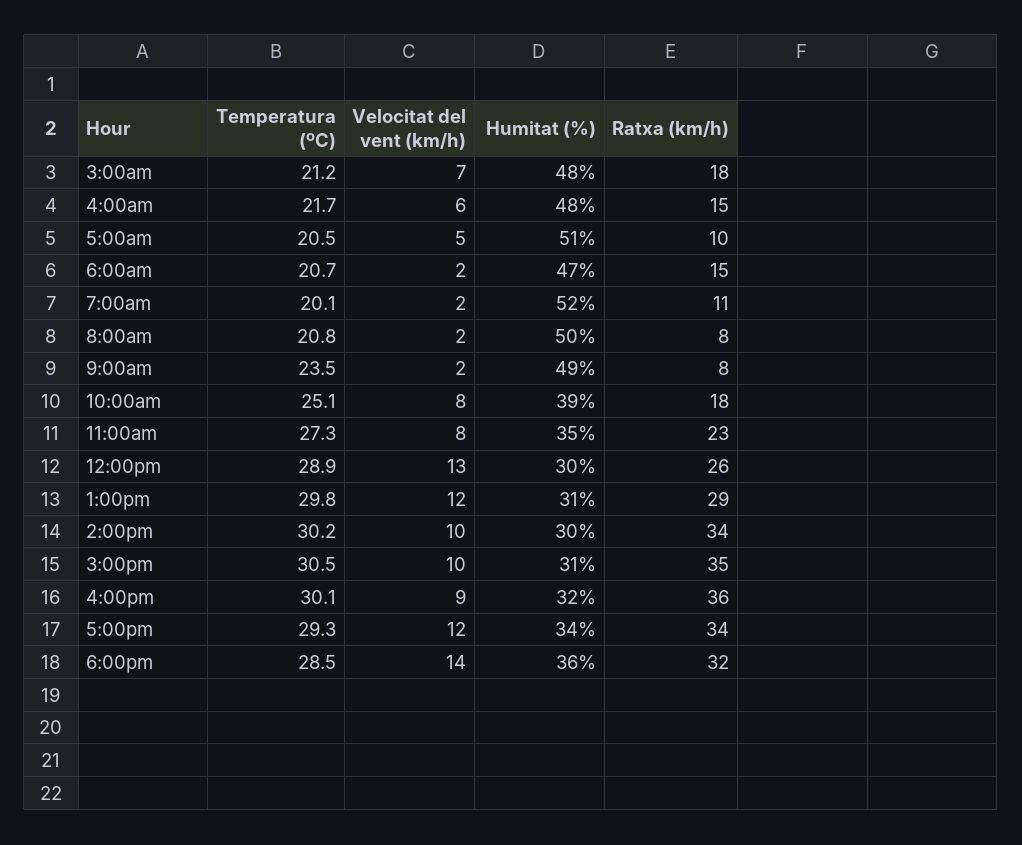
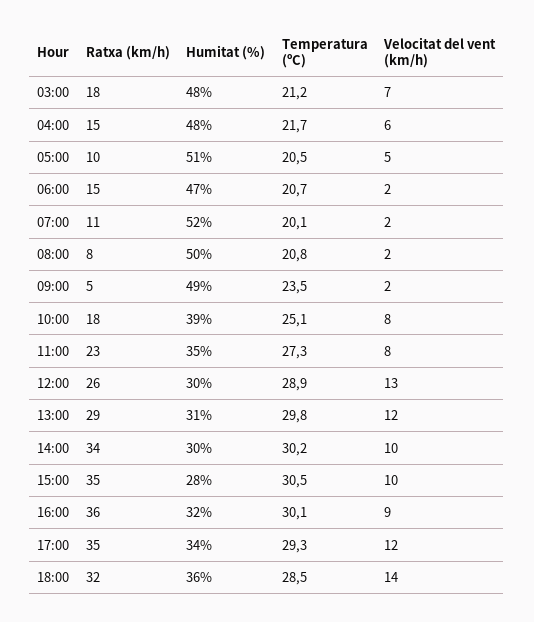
Ratxa (km/h), 9:00am: 8 -> 5
Humitat (%), 3:00pm: 31 -> 28
Ratxa (km/h), 5:00pm: 34 -> 35

